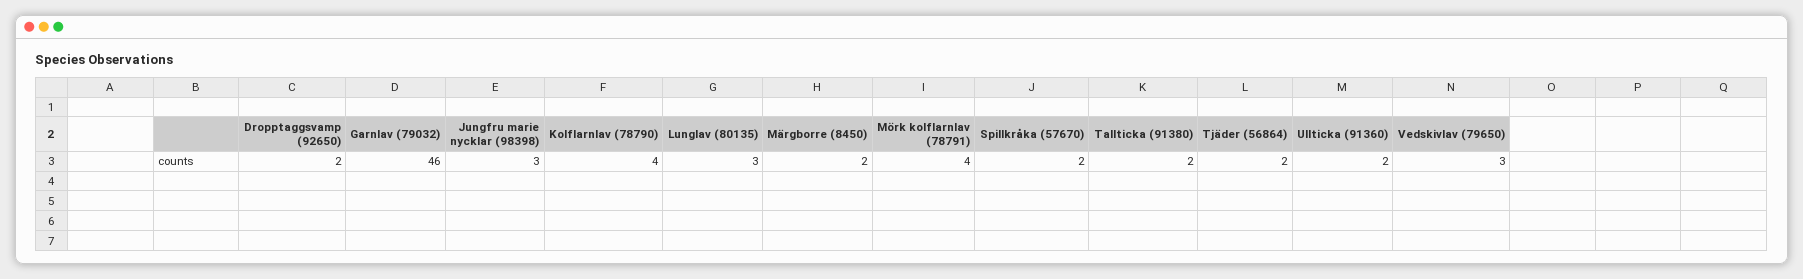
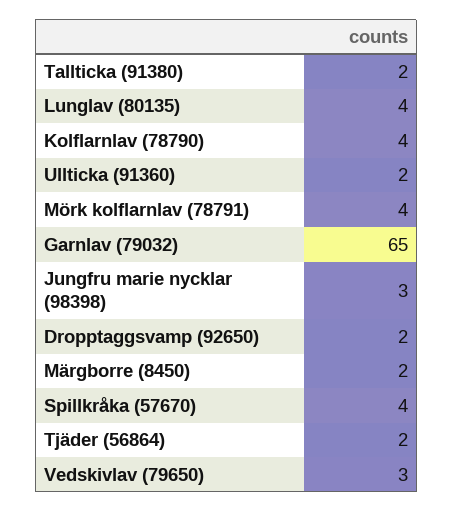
Garnlav (79032): 46 -> 65
Lunglav (80135): 3 -> 4
Spillkråka (57670): 2 -> 4

